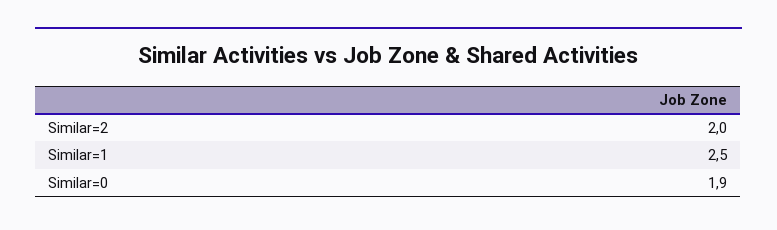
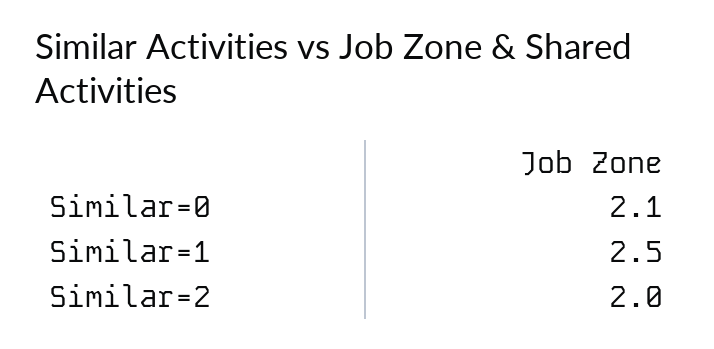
Similar=0: 1.9 -> 2.1

